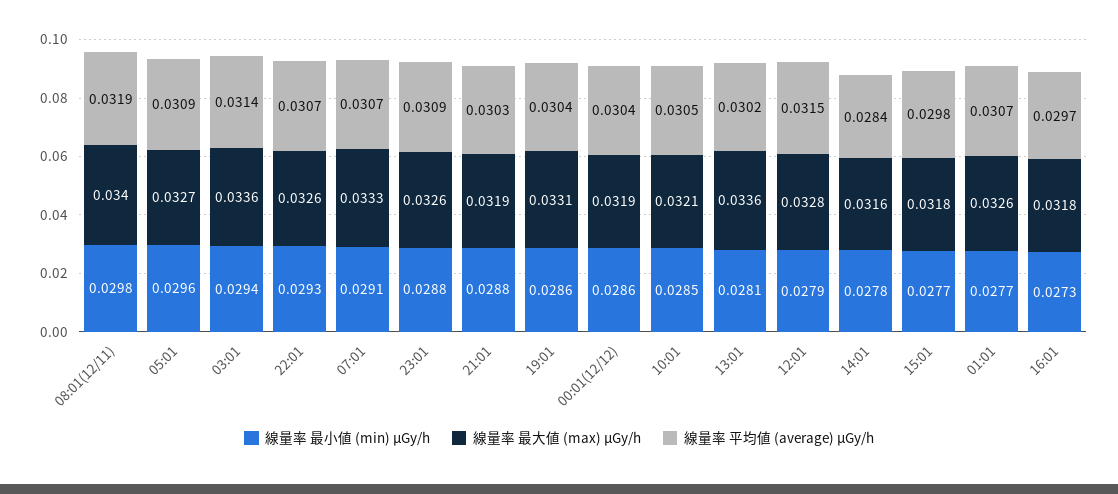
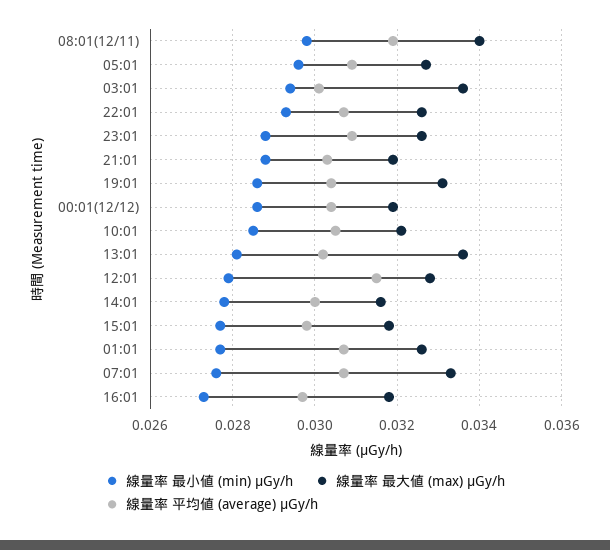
線量率 平均値 (average) μGy/h, 03:01: 0.0314 -> 0.03
線量率 最小値 (min) μGy/h, 07:01: 0.0291 -> 0.0275
線量率 平均値 (average) μGy/h, 14:01: 0.0284 -> 0.03

